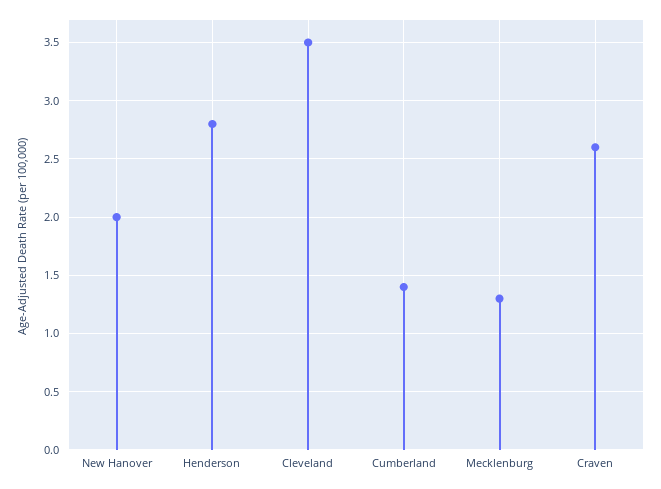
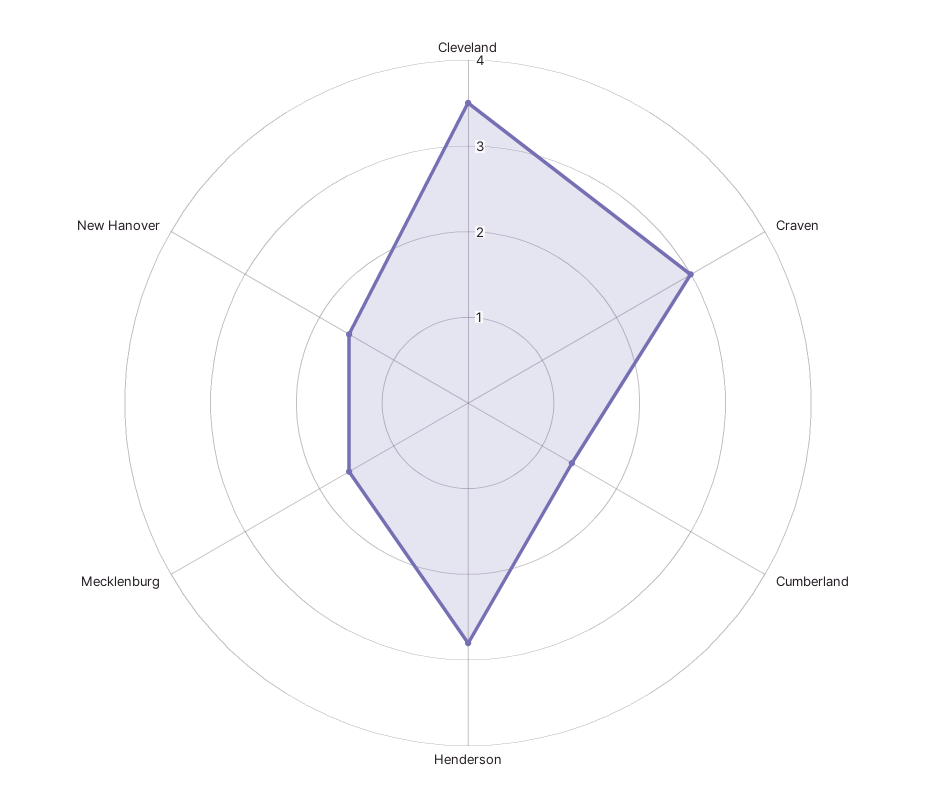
New Hanover: 2 -> 1.6
Mecklenburg: 1.3 -> 1.6
Craven: 2.6 -> 3

